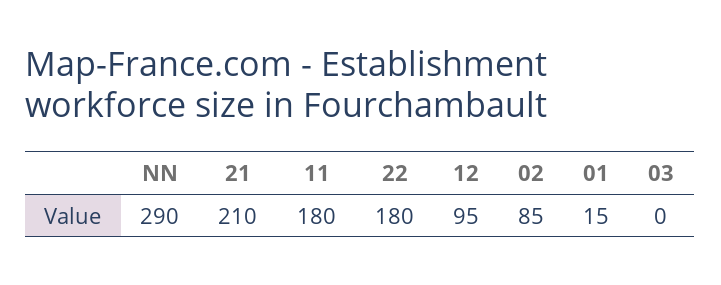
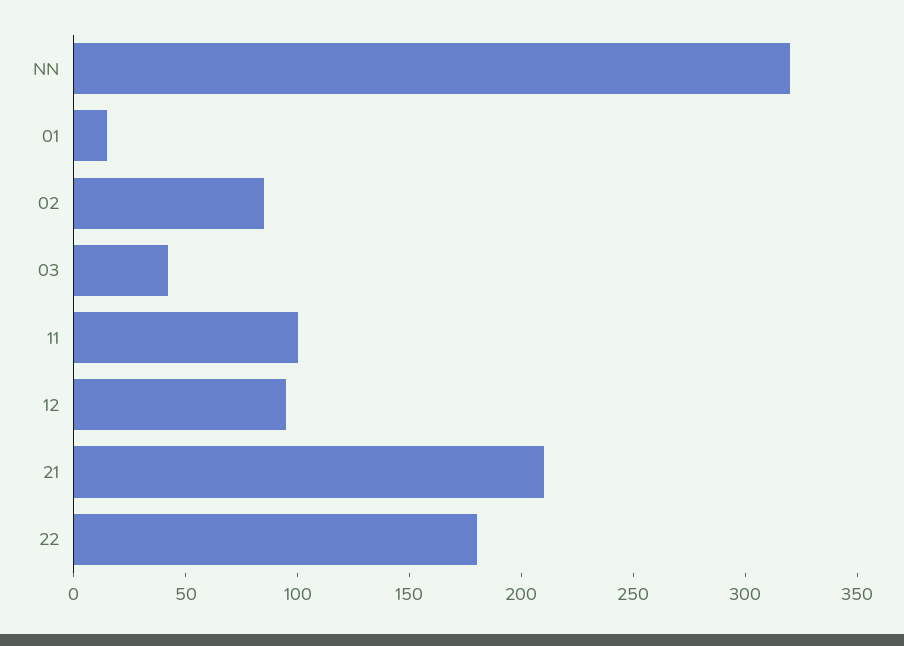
NN: 290 -> 320
11: 180 -> 100
03: 0 -> 40

